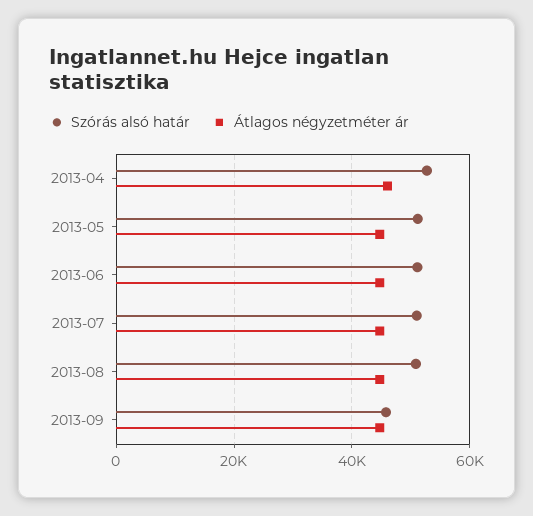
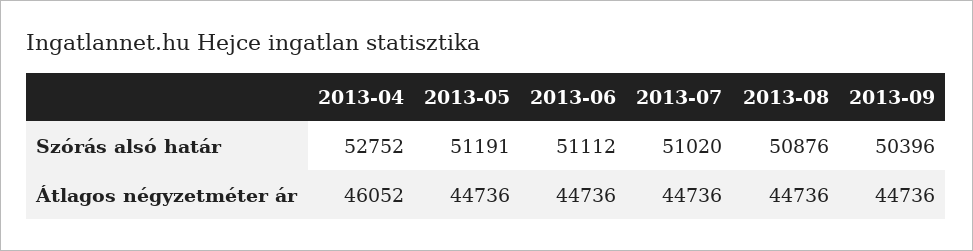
Szórás alsó határ, 2013-09: 46000 -> 50396

